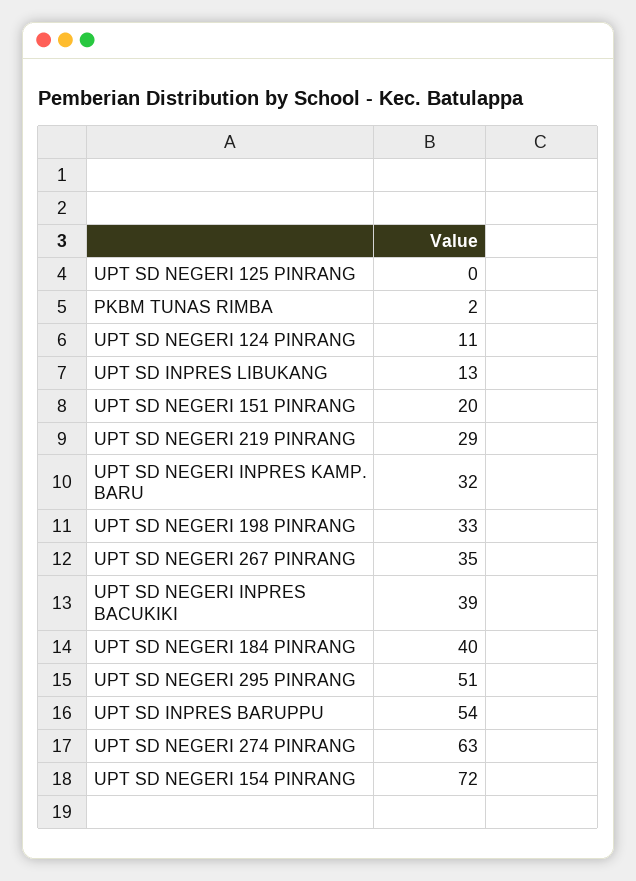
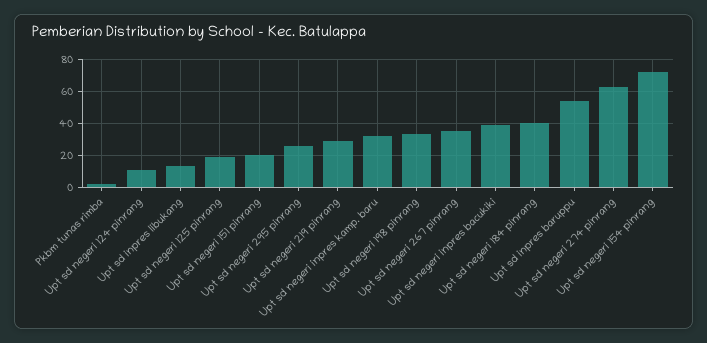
UPT SD NEGERI 125 PINRANG: 0 -> 20
UPT SD NEGERI 295 PINRANG: 51 -> 25

